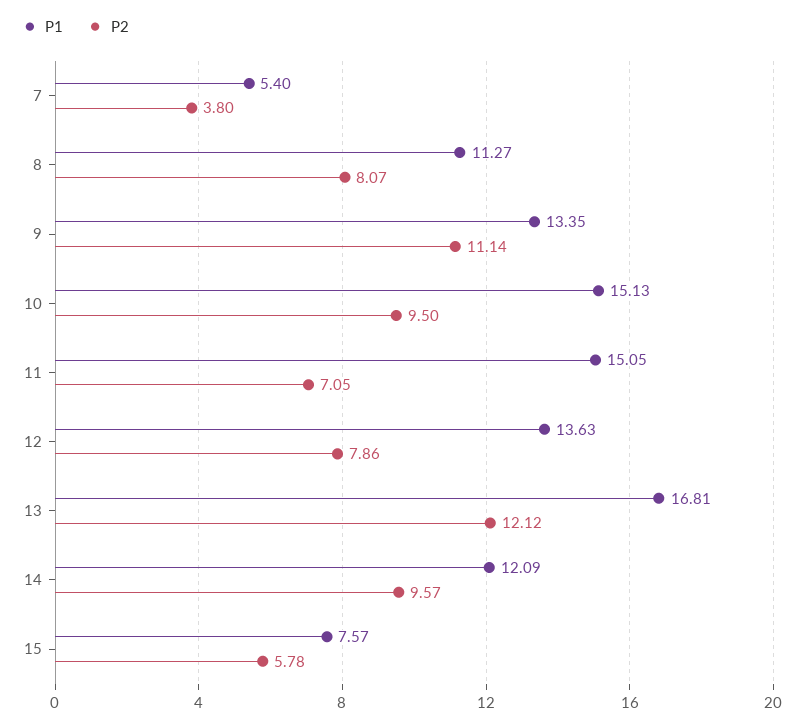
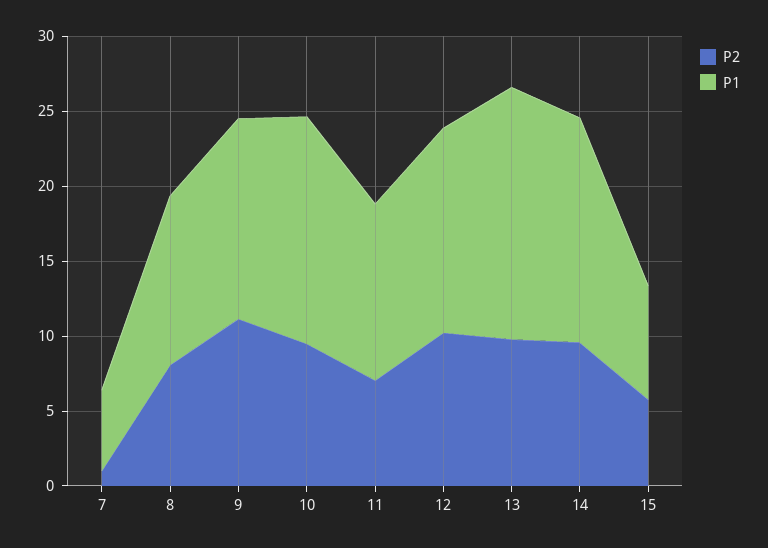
P2, 7: 3.8 -> 1
P1, 11: 15.05 -> 12
P2, 12: 7.86 -> 10
P2, 13: 12.12 -> 10
P1, 14: 12.09 -> 15

